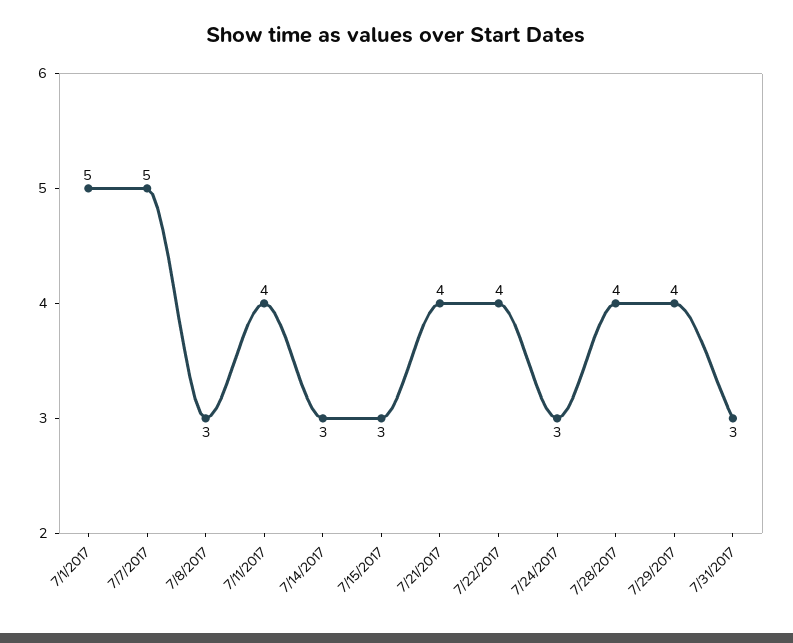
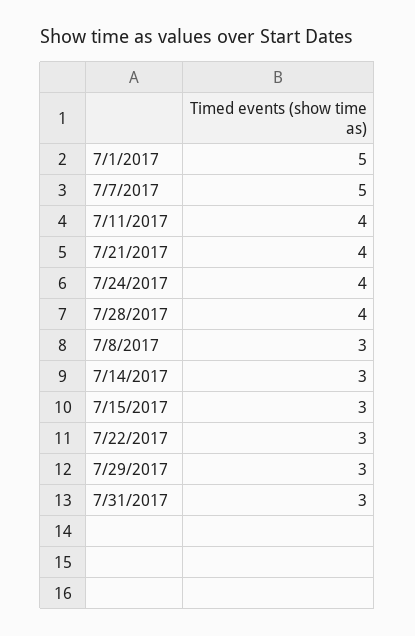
7/22/2017: 4 -> 3
7/24/2017: 3 -> 4
7/29/2017: 4 -> 3

